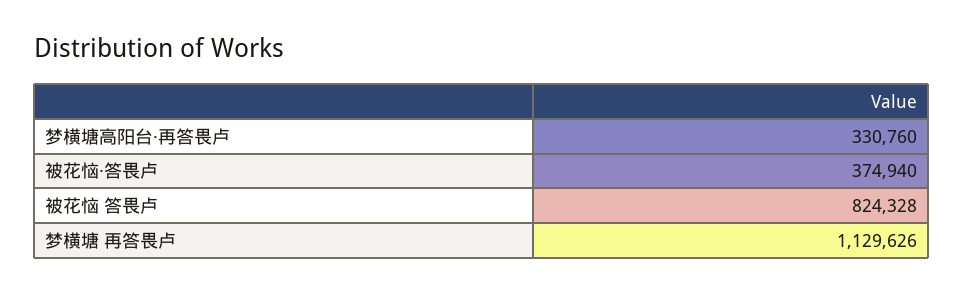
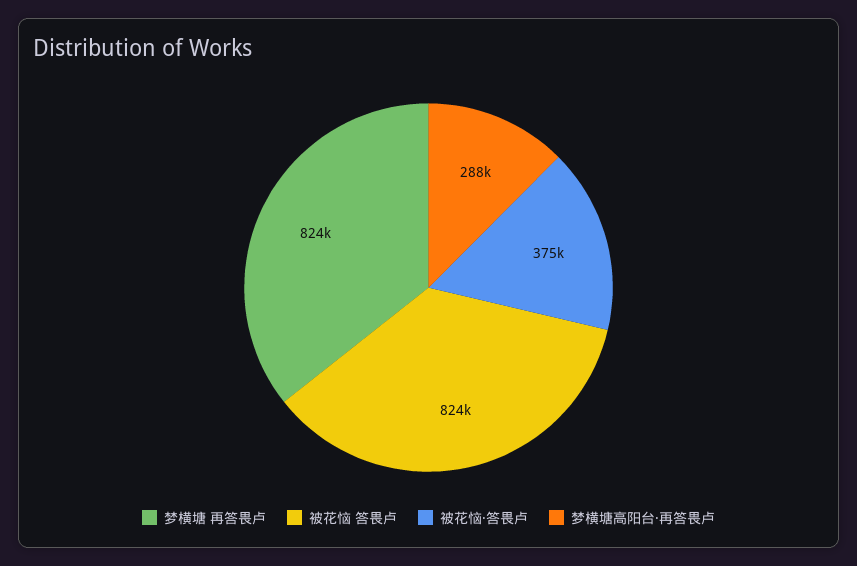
梦横塘高阳台·再答畏卢: 330760 -> 288000
梦横塘 再答畏卢: 1129626 -> 824000

